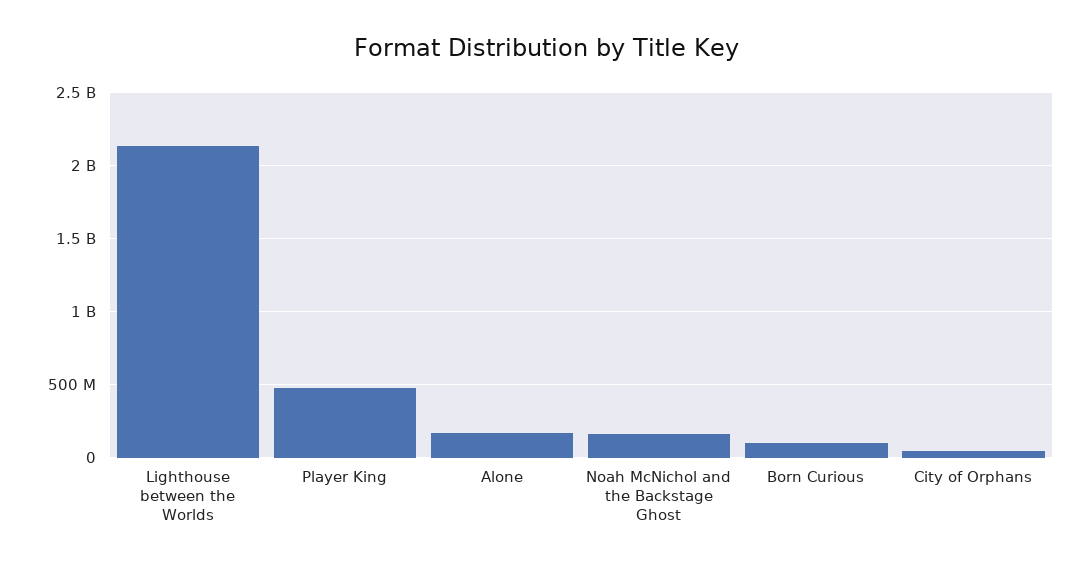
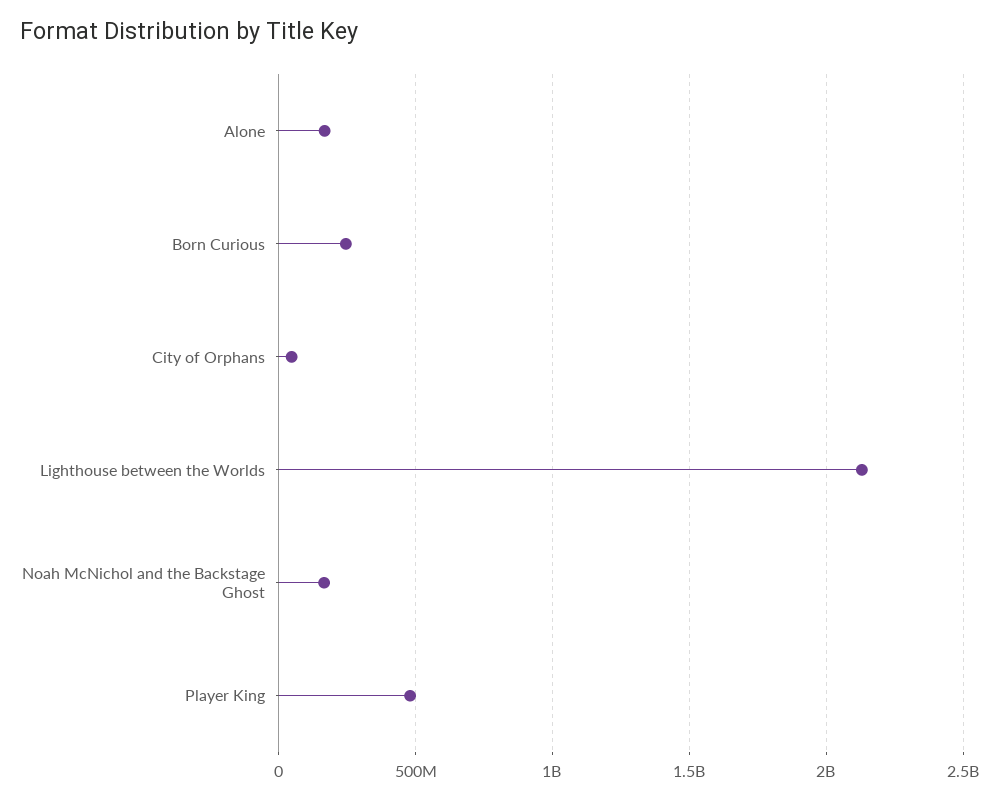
Born Curious: 100000000 -> 250000000

